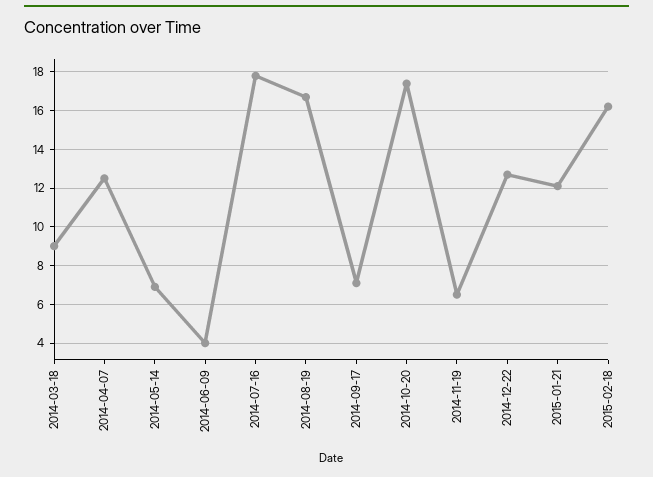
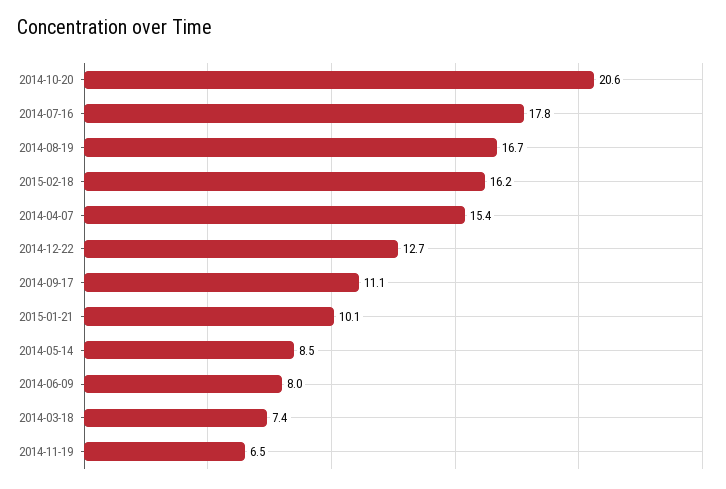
2014-03-18: 9 -> 7.4
2014-04-07: 12.5 -> 15.4
2014-05-14: 7 -> 8.5
2014-06-09: 4 -> 8
2014-09-17: 7 -> 11.1
2014-10-20: 17.5 -> 20.6
2015-01-21: 12 -> 10.1

